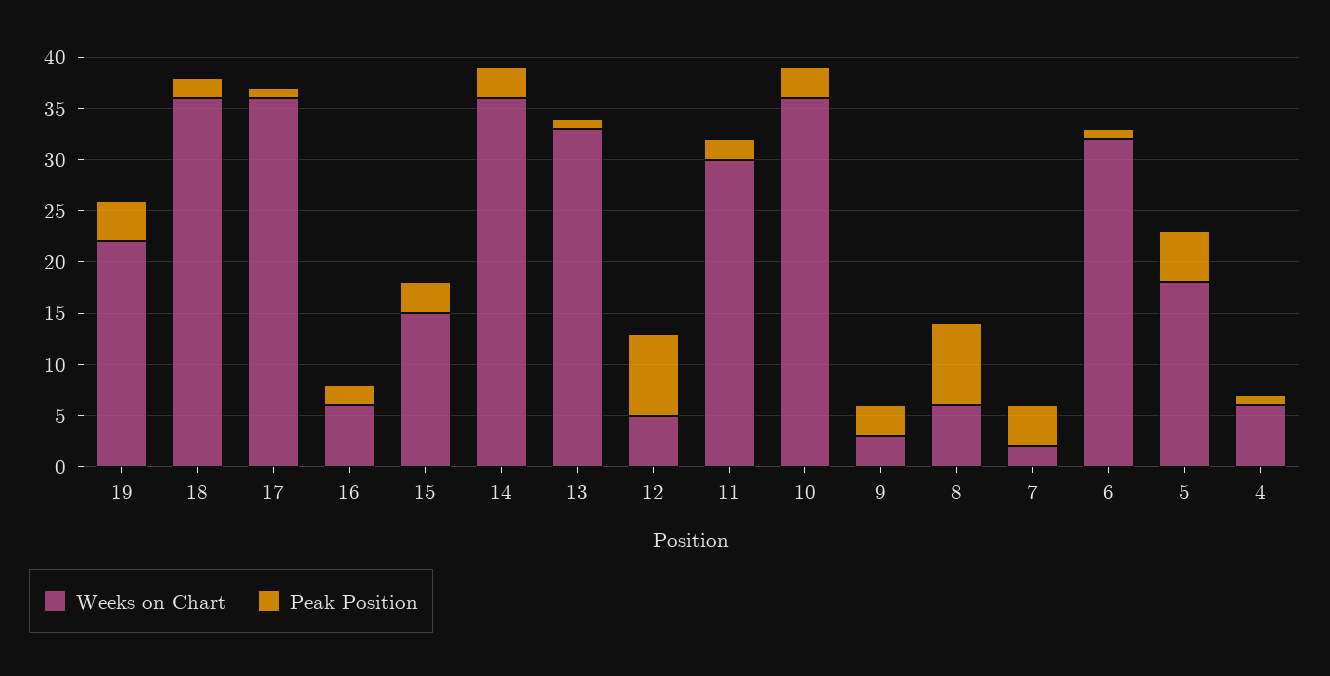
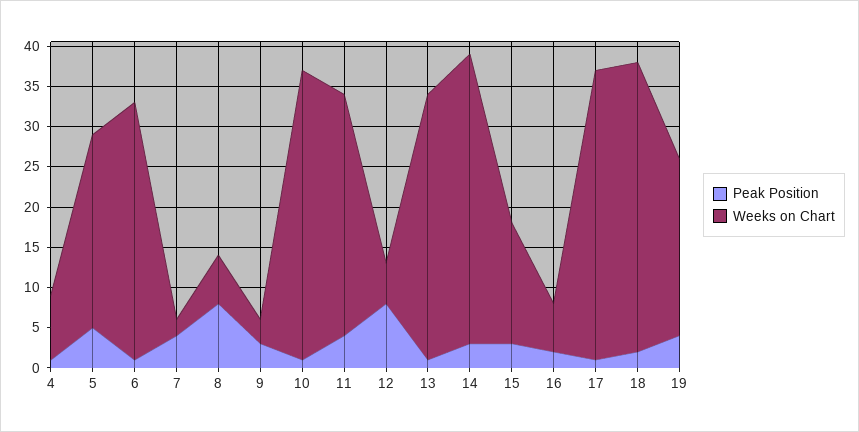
Peak Position, 11: 2 -> 4
Peak Position, 10: 3 -> 1
Weeks on Chart, 5: 18 -> 24
Weeks on Chart, 4: 6 -> 8

